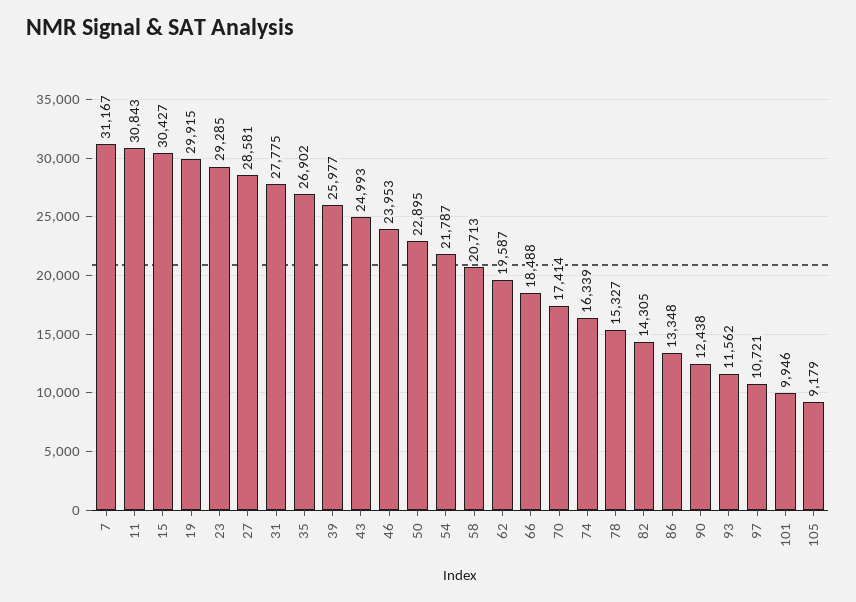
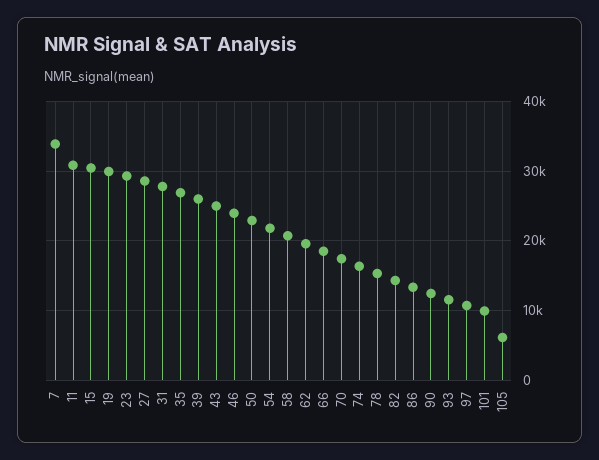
7: 31167 -> 34000
105: 9179 -> 6000

